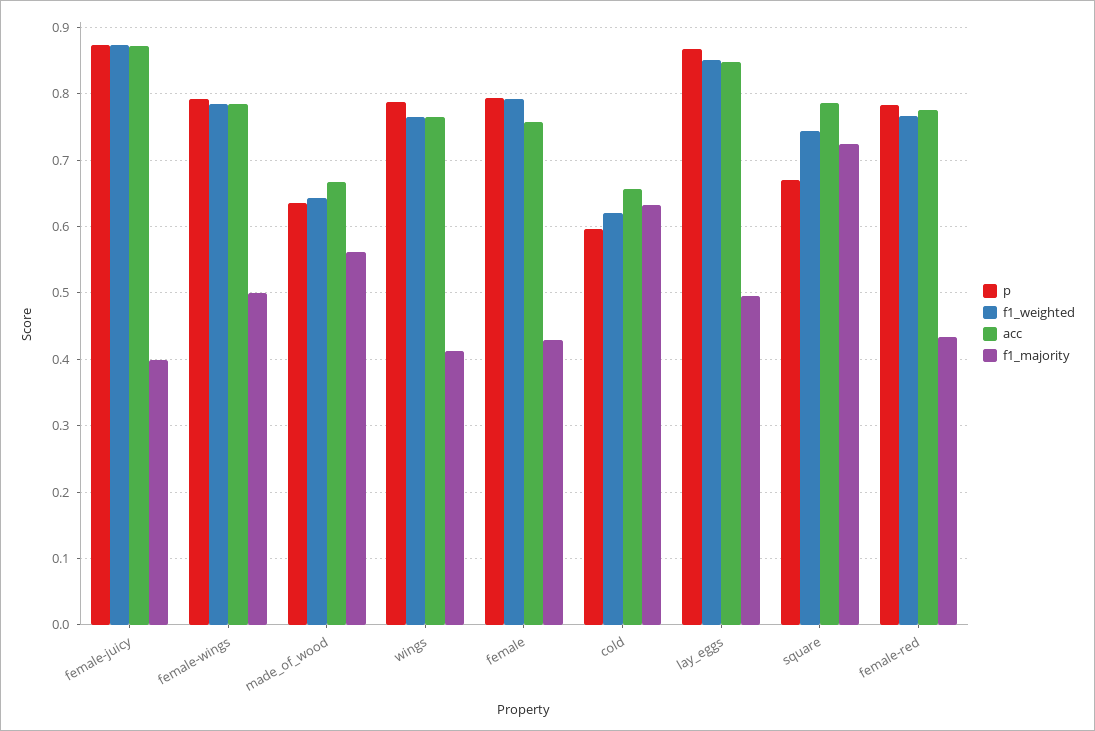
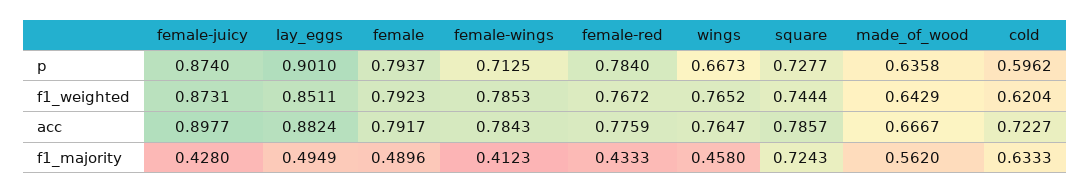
acc, female-juicy: 0.87 -> 0.8977
f1_majority, female-juicy: 0.4 -> 0.428
p, female-wings: 0.79 -> 0.7125
f1_majority, female-wings: 0.5 -> 0.4123
p, wings: 0.79 -> 0.6673
f1_majority, wings: 0.41 -> 0.458
acc, female: 0.76 -> 0.7917
f1_majority, female: 0.43 -> 0.4896
acc, cold: 0.66 -> 0.7227
p, lay_eggs: 0.87 -> 0.901
acc, lay_eggs: 0.85 -> 0.8824
p, square: 0.67 -> 0.7277

